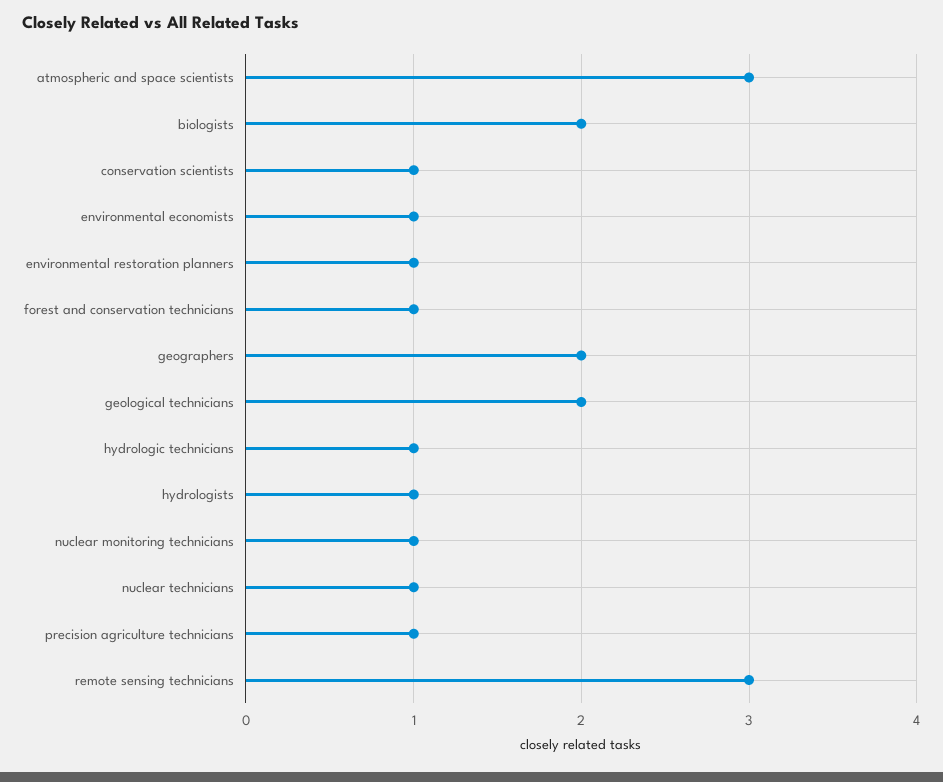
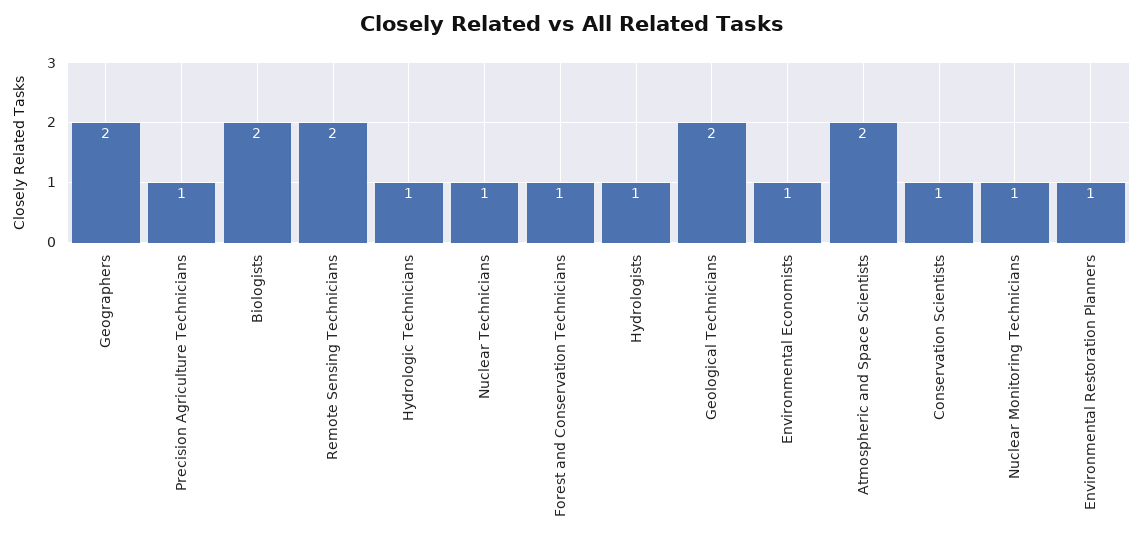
atmospheric and space scientists: 3 -> 2
remote sensing technicians: 3 -> 2

